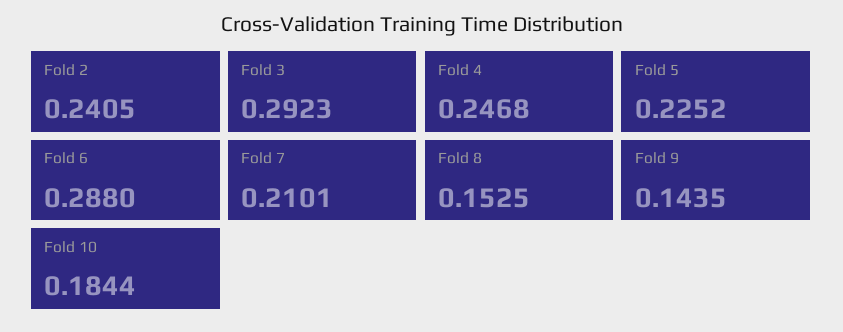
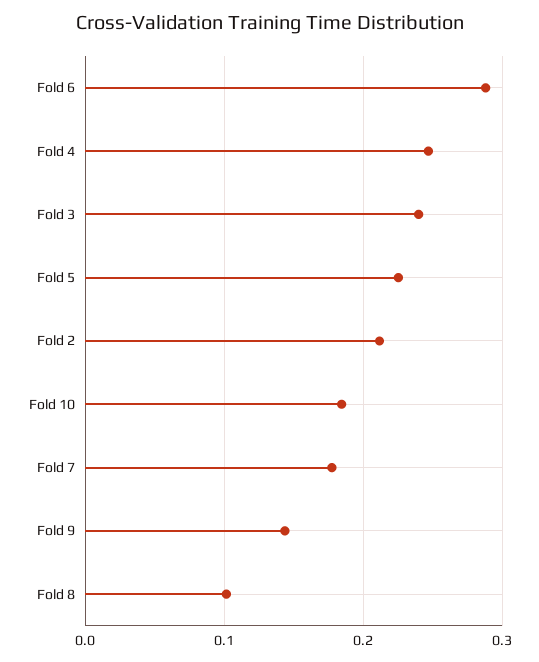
Fold 2: 0.2405 -> 0.21
Fold 3: 0.2923 -> 0.24
Fold 7: 0.2101 -> 0.18
Fold 8: 0.1525 -> 0.1

